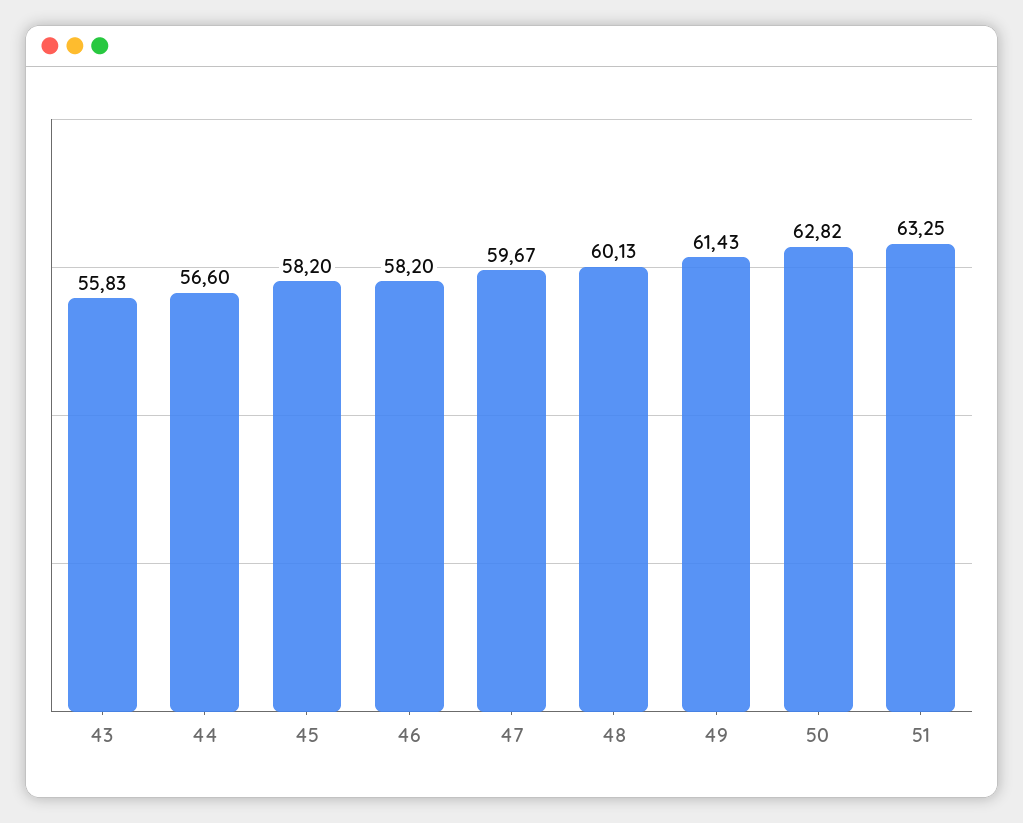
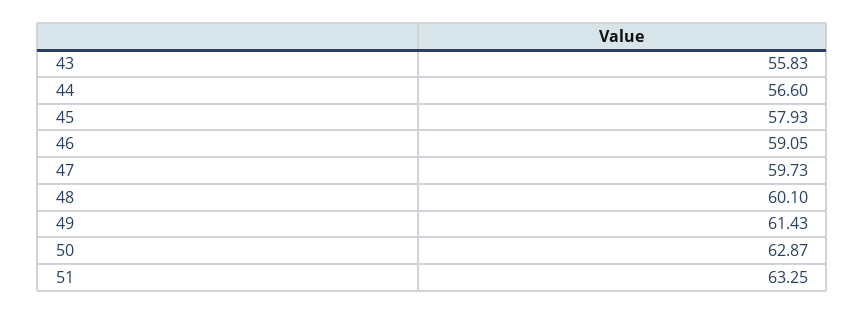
45: 58.2 -> 57.93
46: 58.2 -> 59.05
47: 59.67 -> 59.73
48: 60.13 -> 60.1
50: 62.82 -> 62.87

